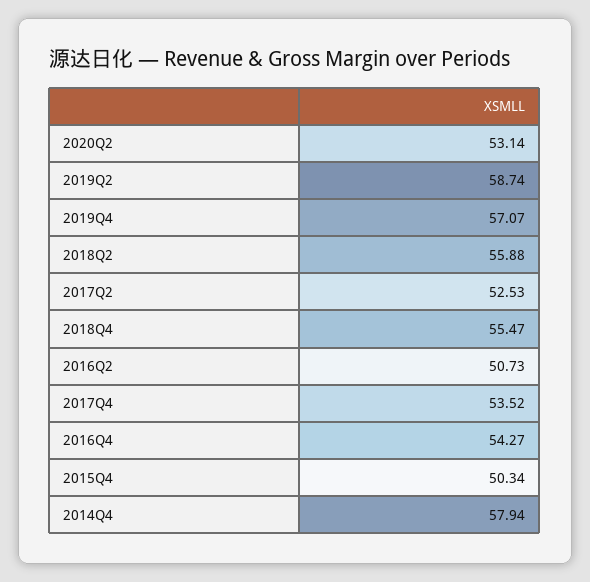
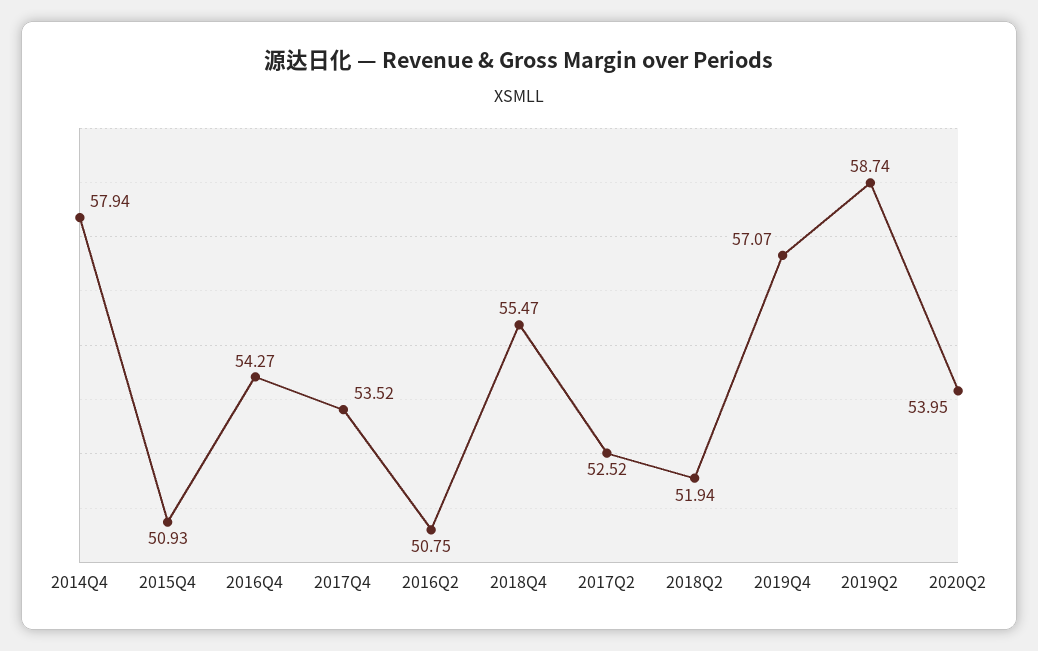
2020Q2: 53.14 -> 53.95
2018Q2: 55.88 -> 51.94
2017Q2: 52.53 -> 52.52
2016Q2: 50.73 -> 50.75
2015Q4: 50.34 -> 50.93

